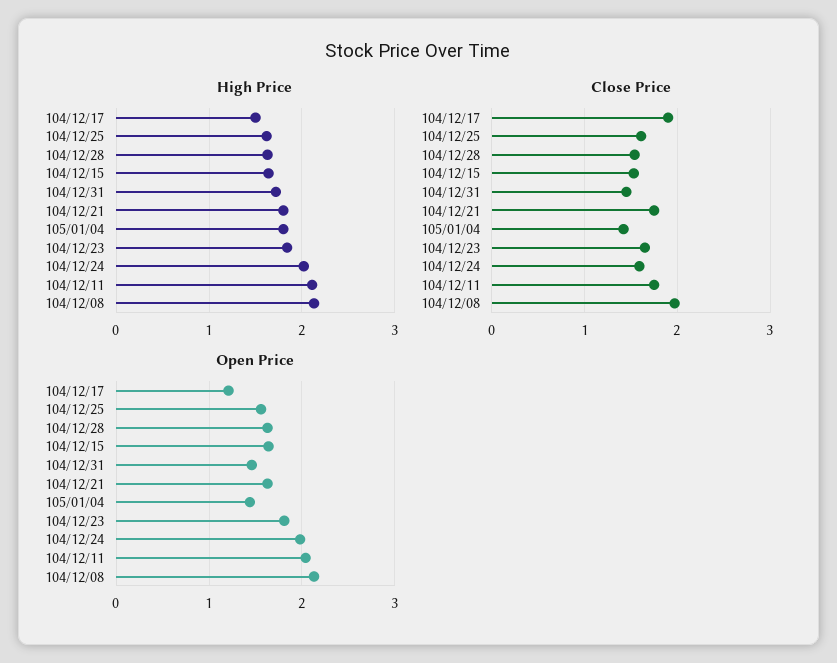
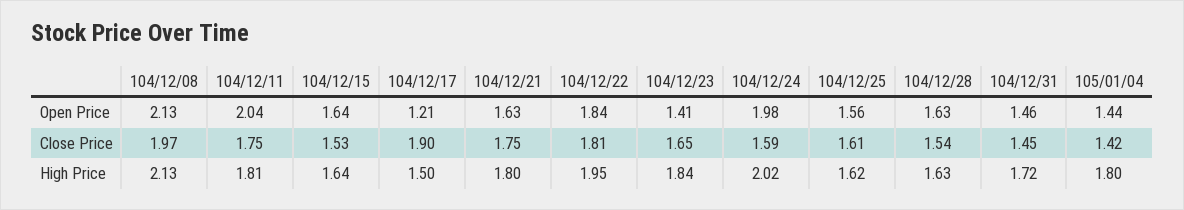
High Price, 104/12/11: 2.1 -> 1.81
Open Price, 104/12/23: 1.8 -> 1.41
Open Price, 104/12/22: none -> 1.84
Close Price, 104/12/22: none -> 1.81
High Price, 104/12/22: none -> 1.95

